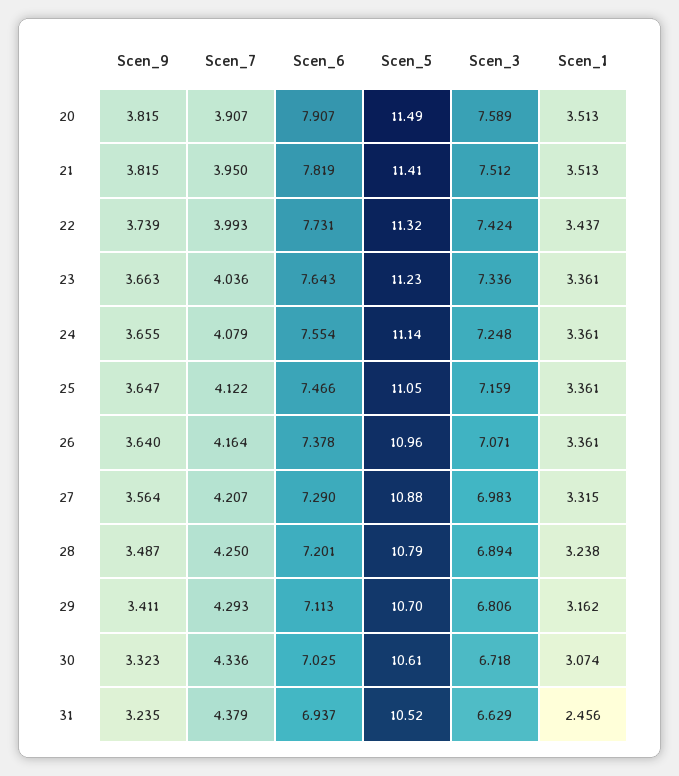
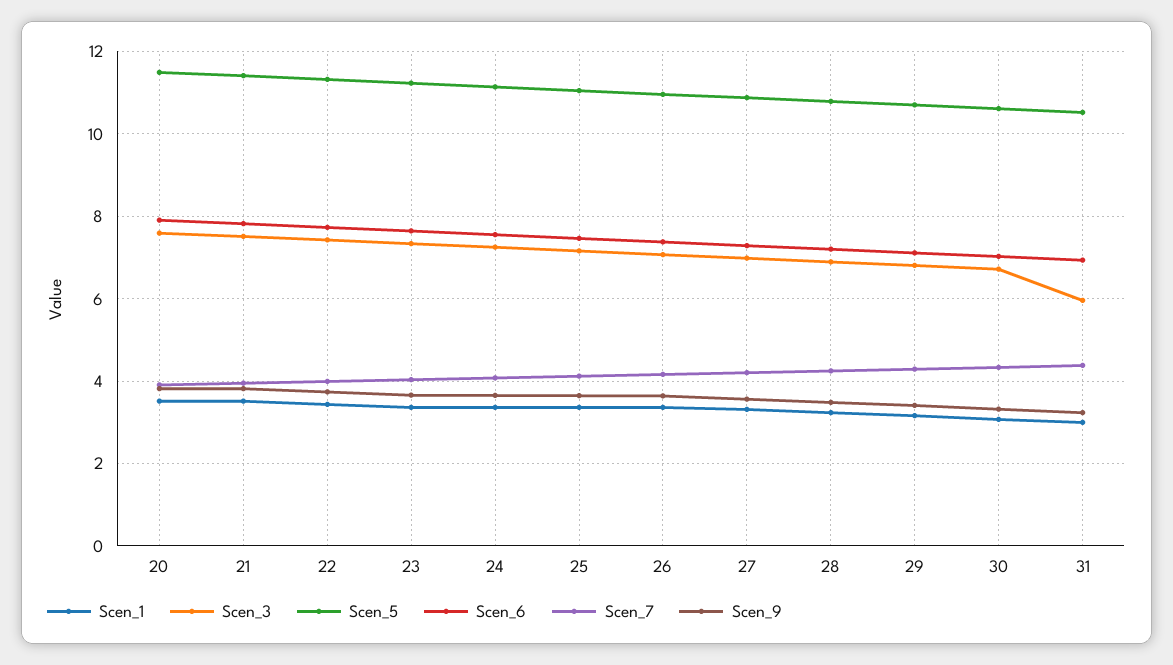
Scen_3, 31: 6.629 -> 6
Scen_1, 31: 2.456 -> 3

